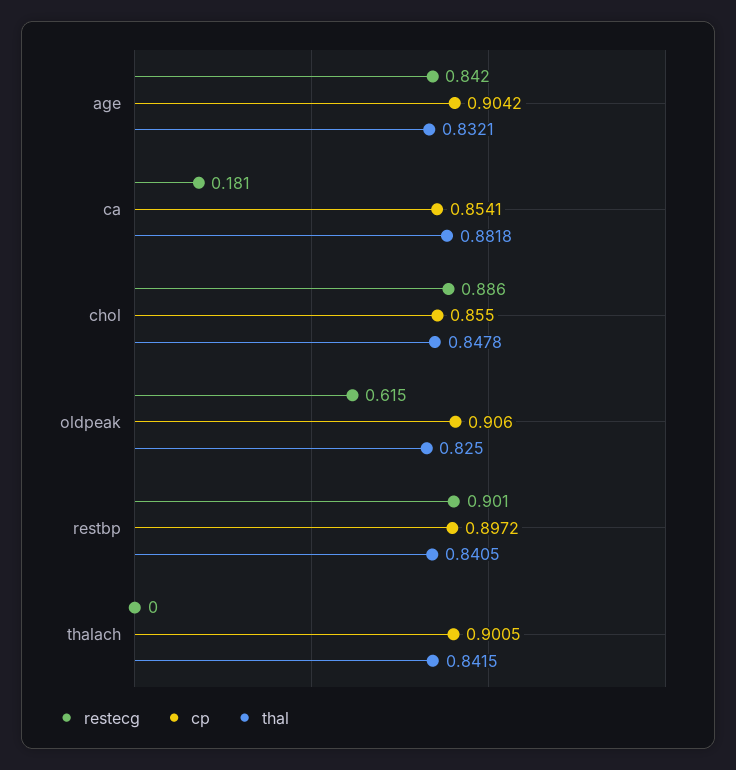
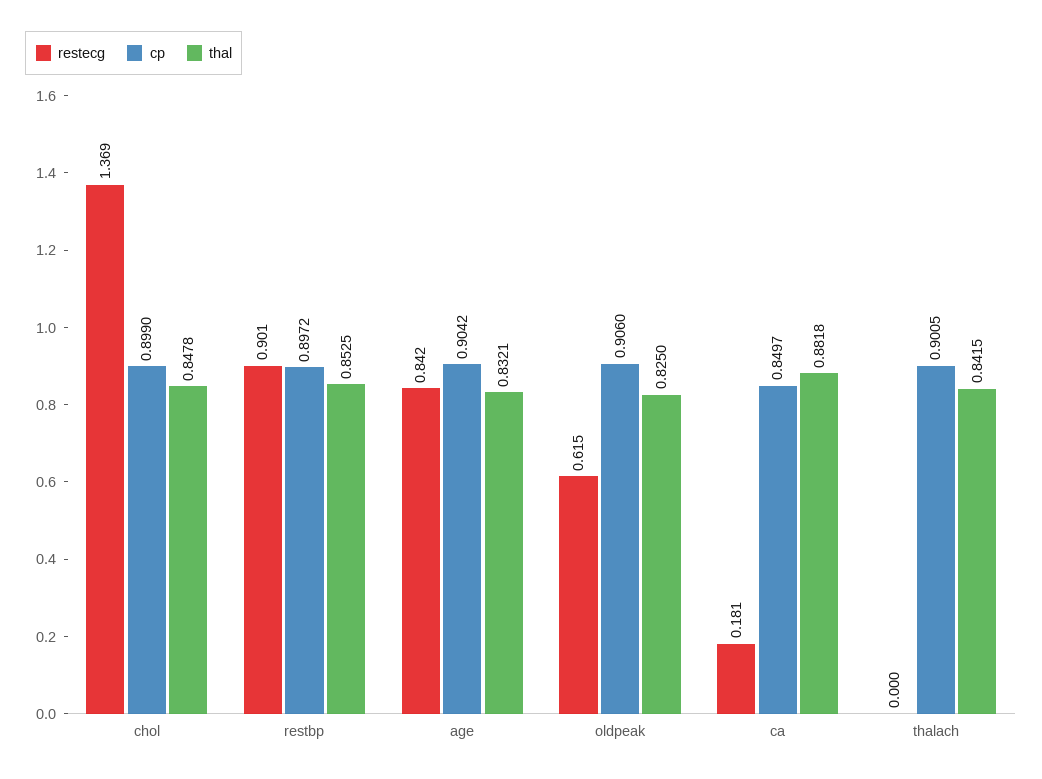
cp, ca: 0.8541 -> 0.8497
restecg, chol: 0.886 -> 1.369
cp, chol: 0.855 -> 0.899
thal, restbp: 0.8405 -> 0.8525

